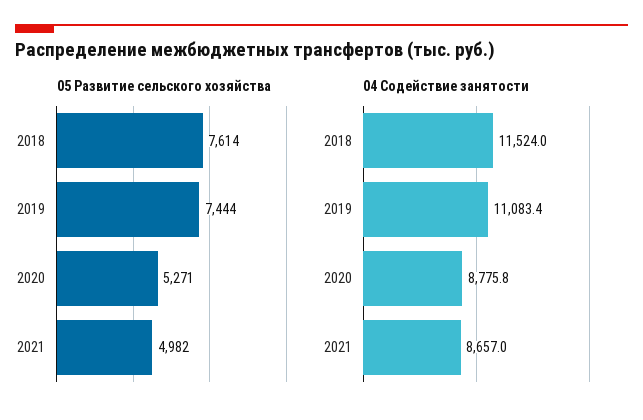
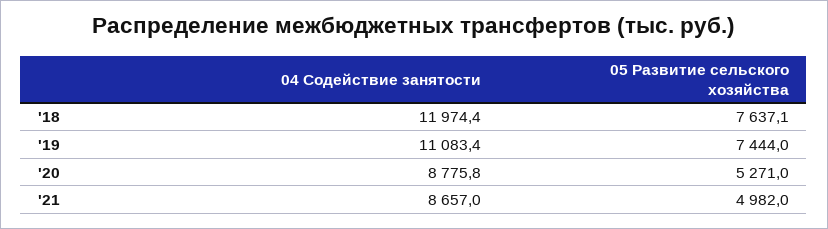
05 Развитие сельского хозяйства, 2018: 7614 -> 7637.1
04 Содействие занятости, 2018: 11524 -> 11974.4

